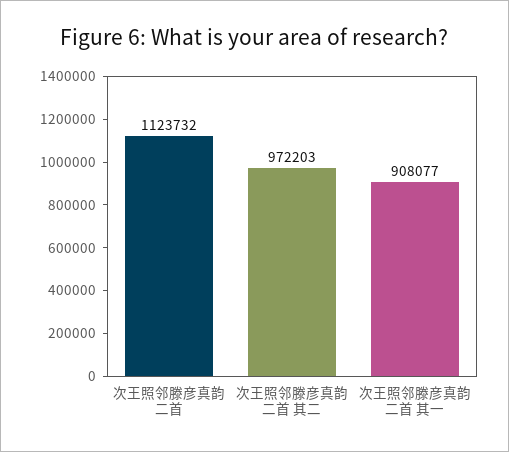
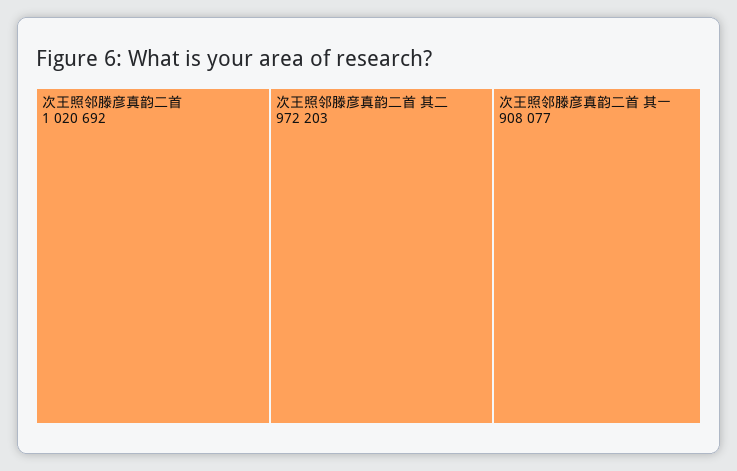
次王照邻滕彦真韵二首: 1123732 -> 1020692

